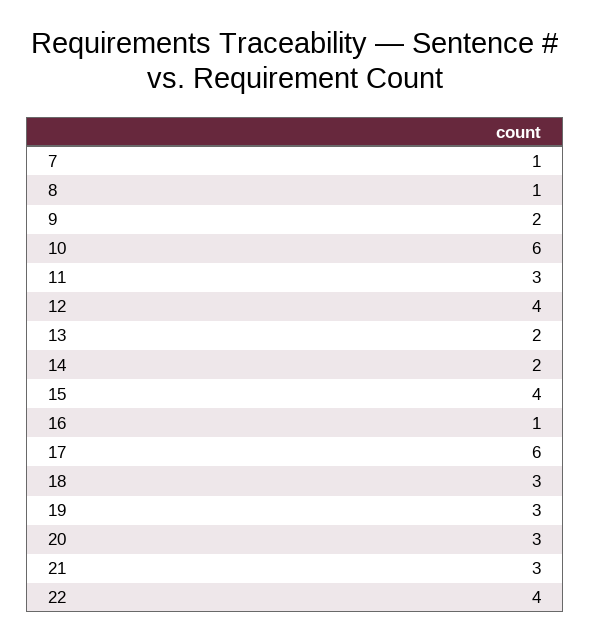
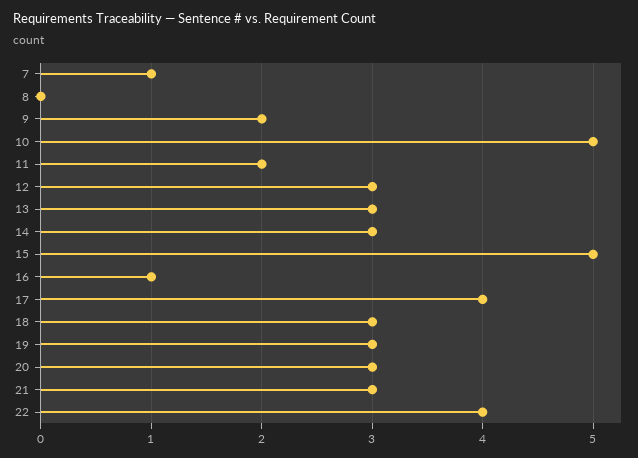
8: 1 -> 0
10: 6 -> 5
11: 3 -> 2
12: 4 -> 3
13: 2 -> 3
14: 2 -> 3
15: 4 -> 5
17: 6 -> 4

